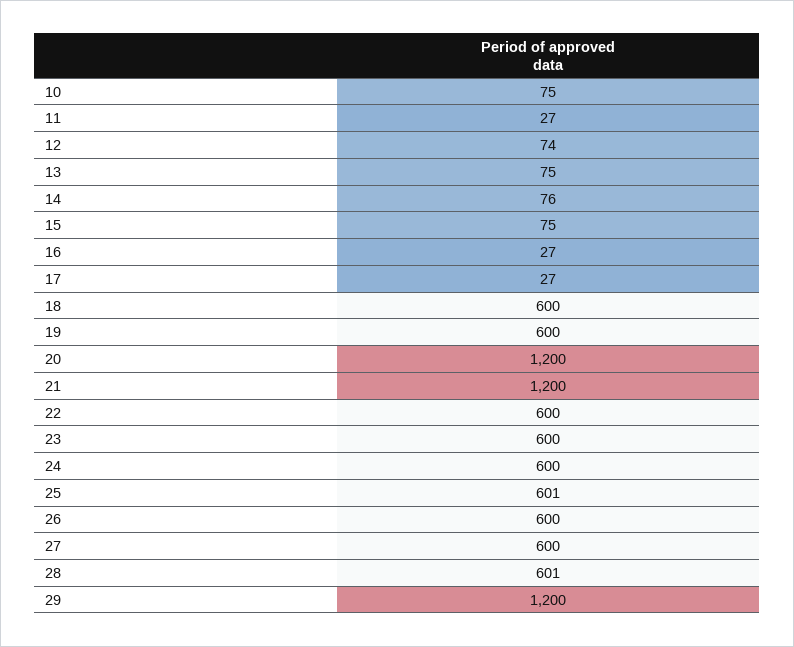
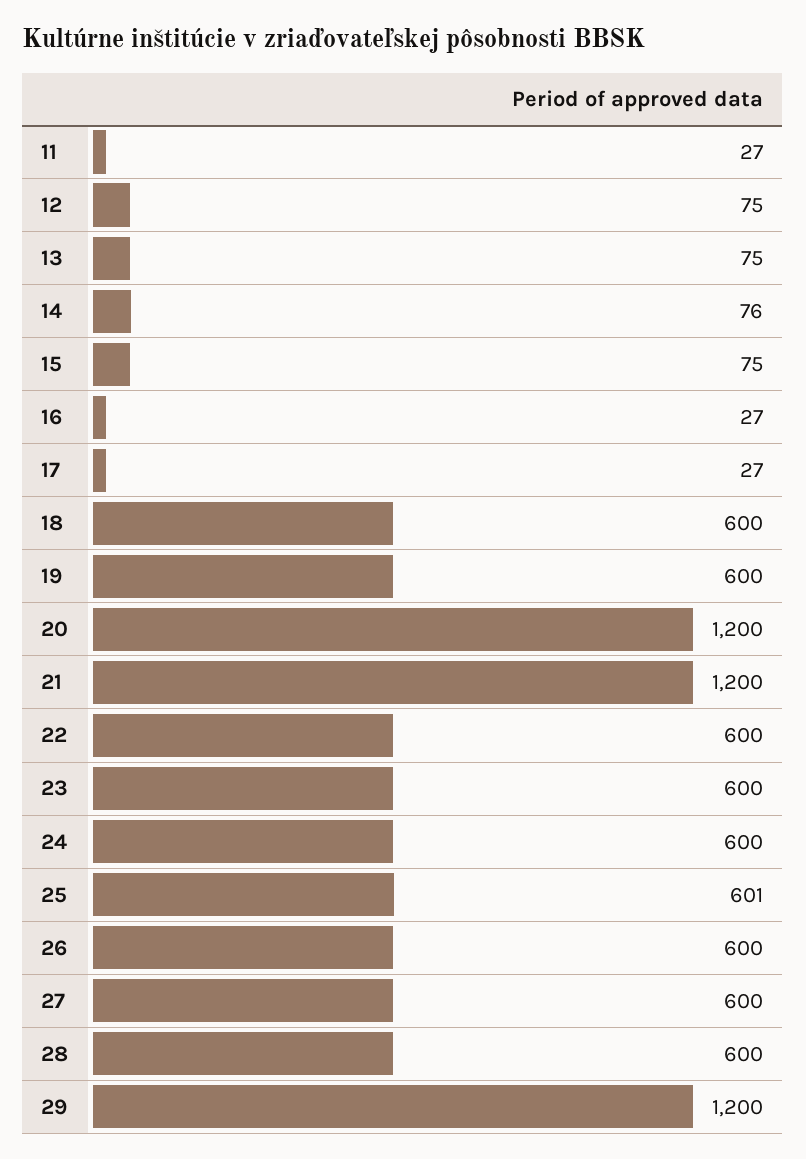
10: 75 -> none
12: 74 -> 75
28: 601 -> 600

